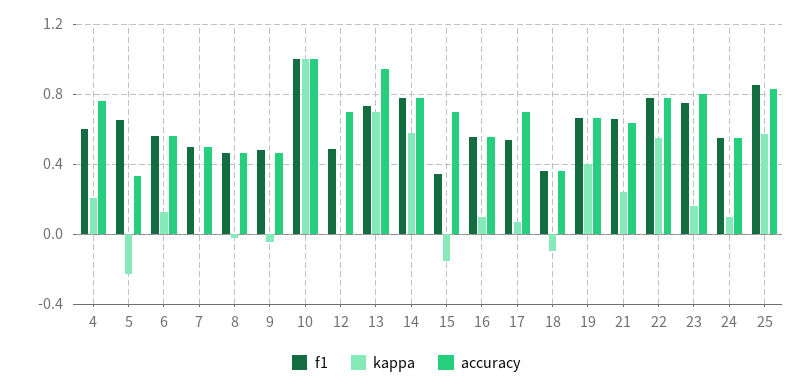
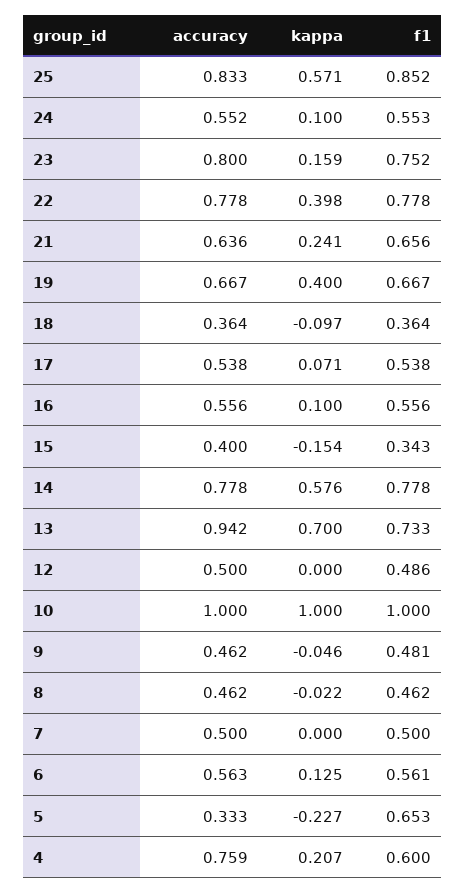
accuracy, 12: 0.7 -> 0.5
accuracy, 15: 0.7 -> 0.4
accuracy, 17: 0.7 -> 0.538
kappa, 22: 0.55 -> 0.398

